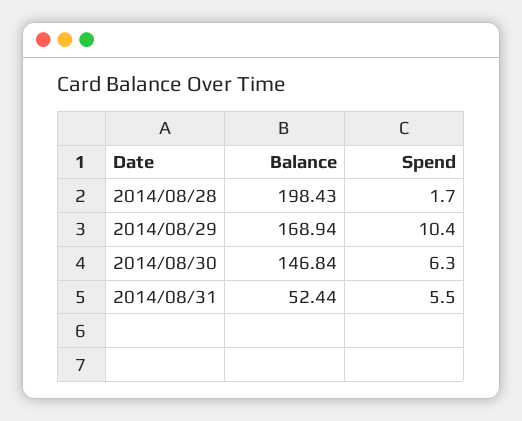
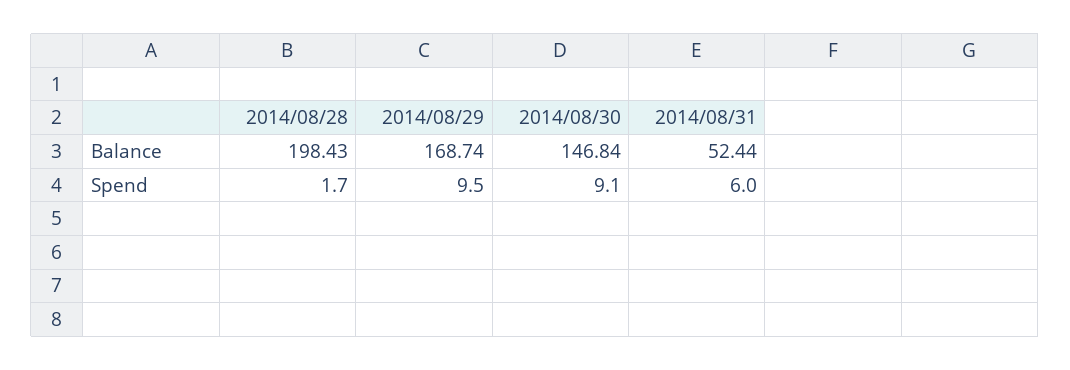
Balance, 2014/08/29: 168.94 -> 168.74
Spend, 2014/08/29: 10.4 -> 9.5
Spend, 2014/08/30: 6.3 -> 9.1
Spend, 2014/08/31: 5.5 -> 6

